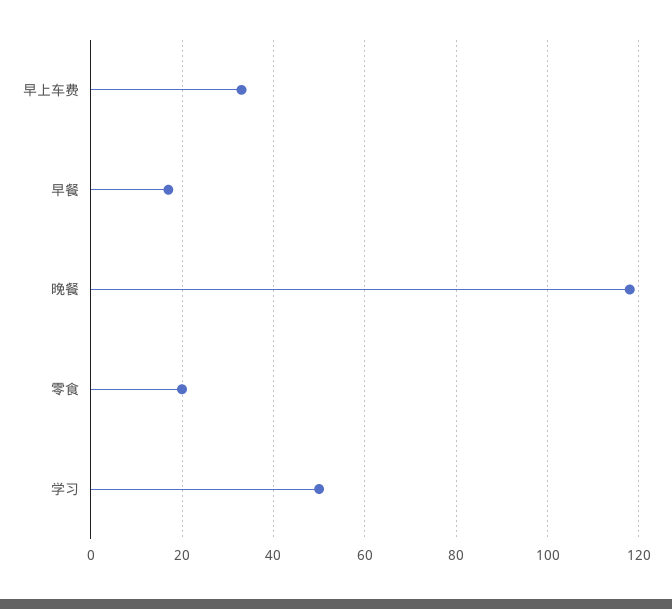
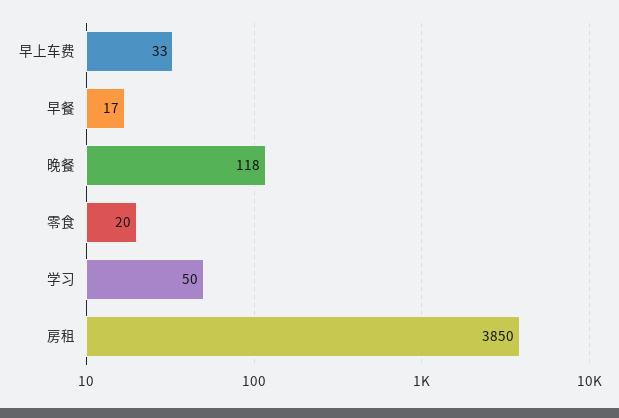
房租: none -> 3850

